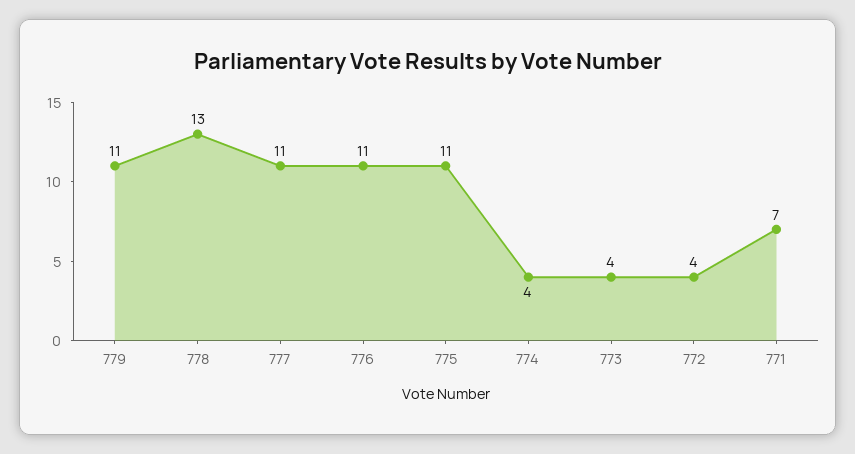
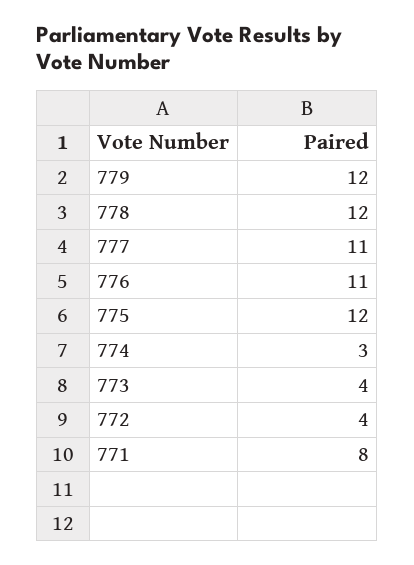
779: 11 -> 12
778: 13 -> 12
775: 11 -> 12
774: 4 -> 3
771: 7 -> 8

